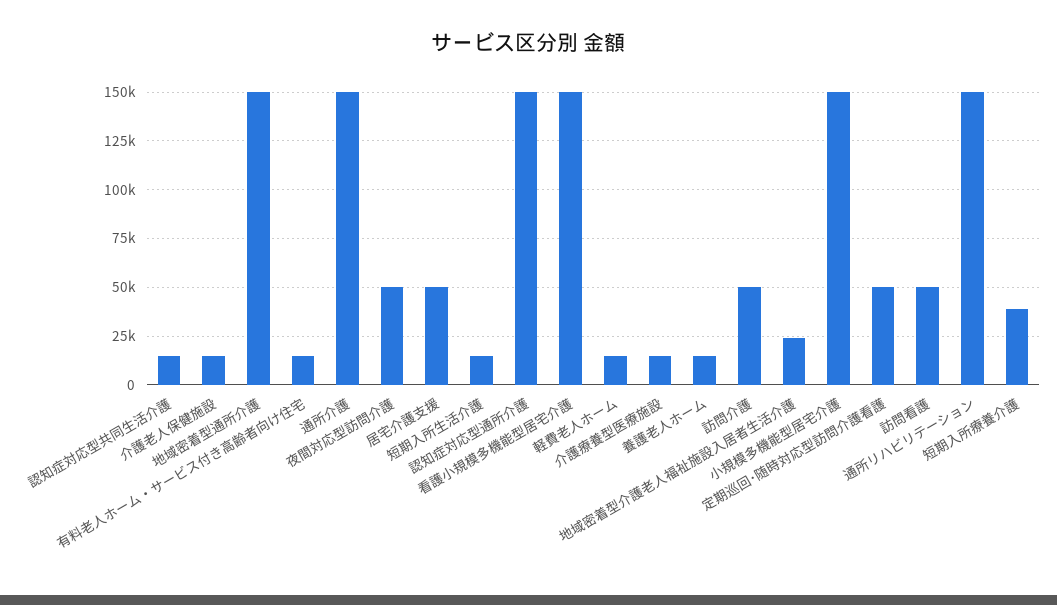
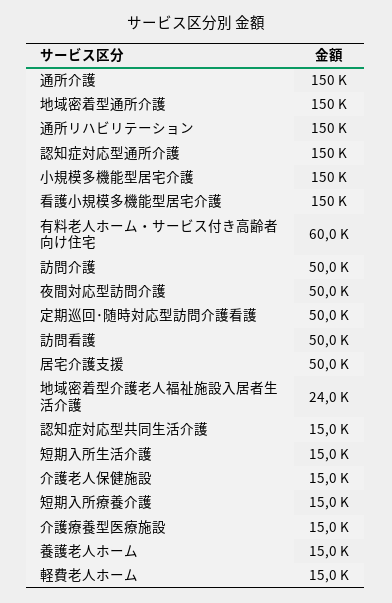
有料老人ホーム・サービス付き高齢者向け住宅: 15000 -> 60000
短期入所療養介護: 40000 -> 15000

